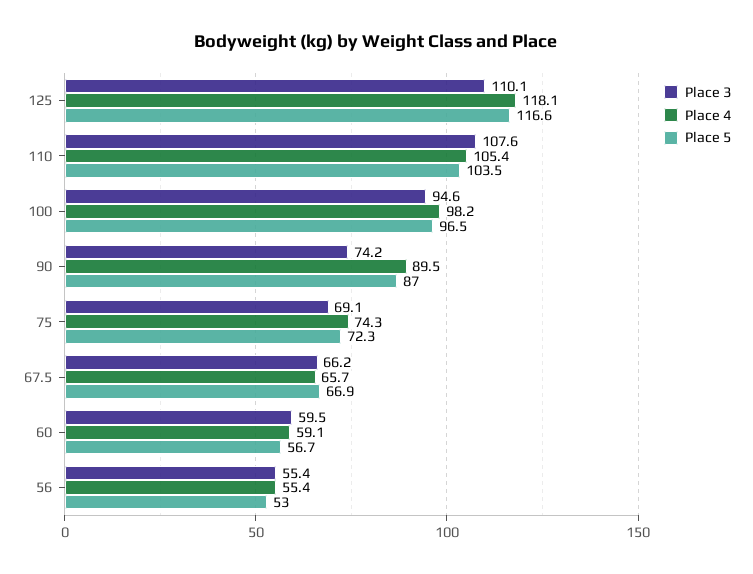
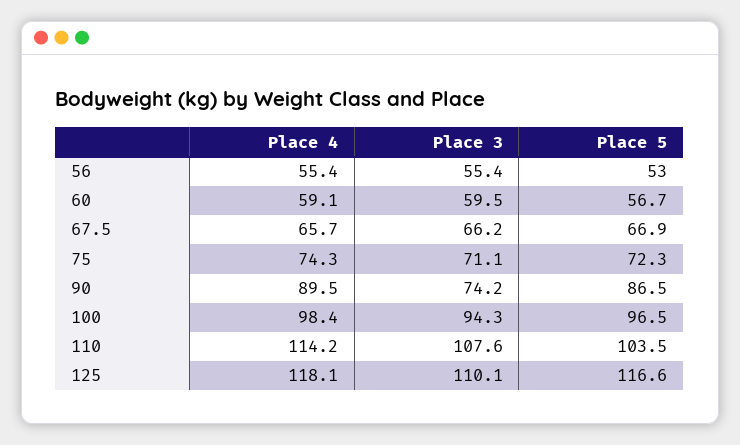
Place 4, 110: 105.4 -> 114.2
Place 3, 100: 94.6 -> 94.3
Place 4, 100: 98.2 -> 98.4
Place 5, 90: 87 -> 86.5
Place 3, 75: 69.1 -> 71.1

